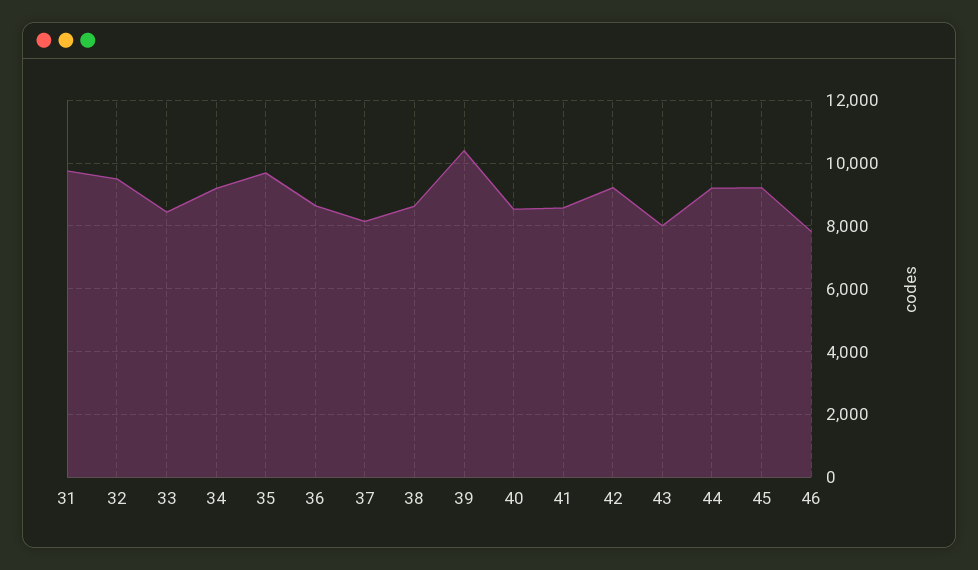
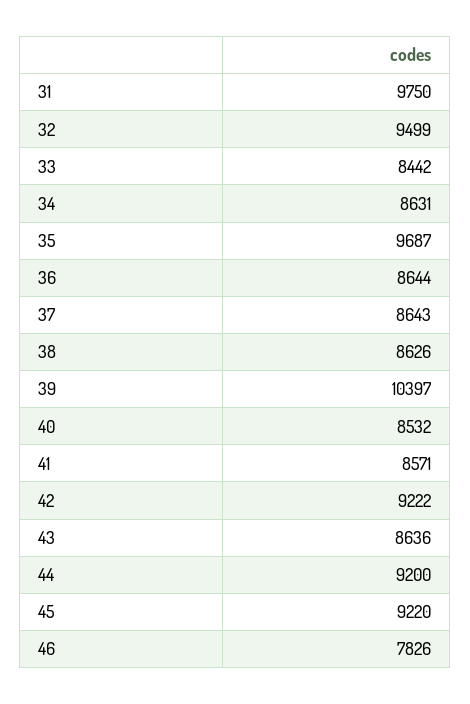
34: 9200 -> 8631
37: 8200 -> 8643
43: 8000 -> 8636

